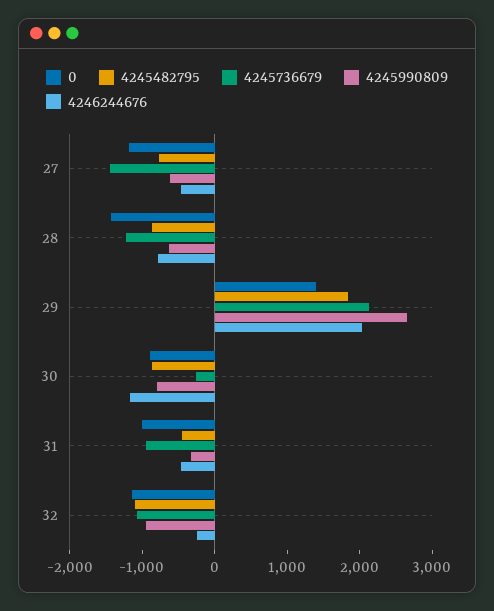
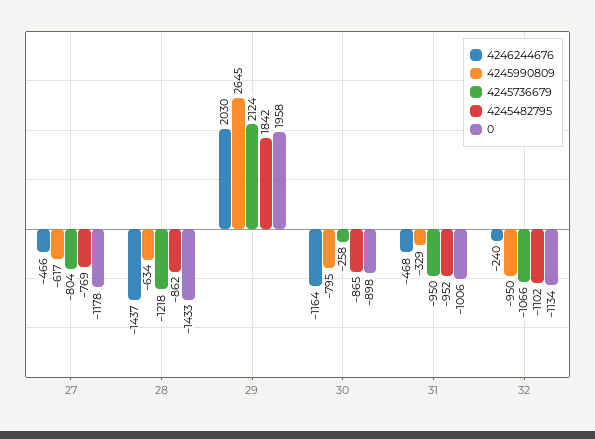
4245736679, 27: -1400 -> -804
4246244676, 28: -800 -> -1437
0, 29: 1400 -> 1958
4245482795, 31: -400 -> -952

